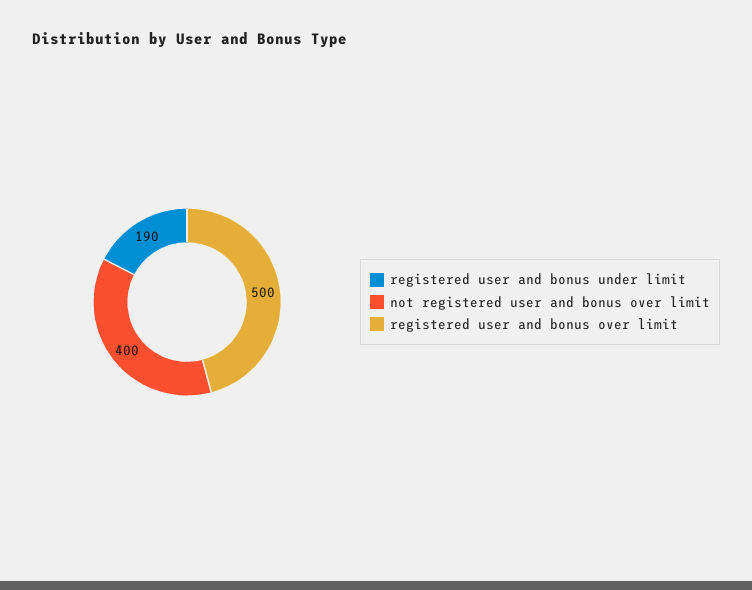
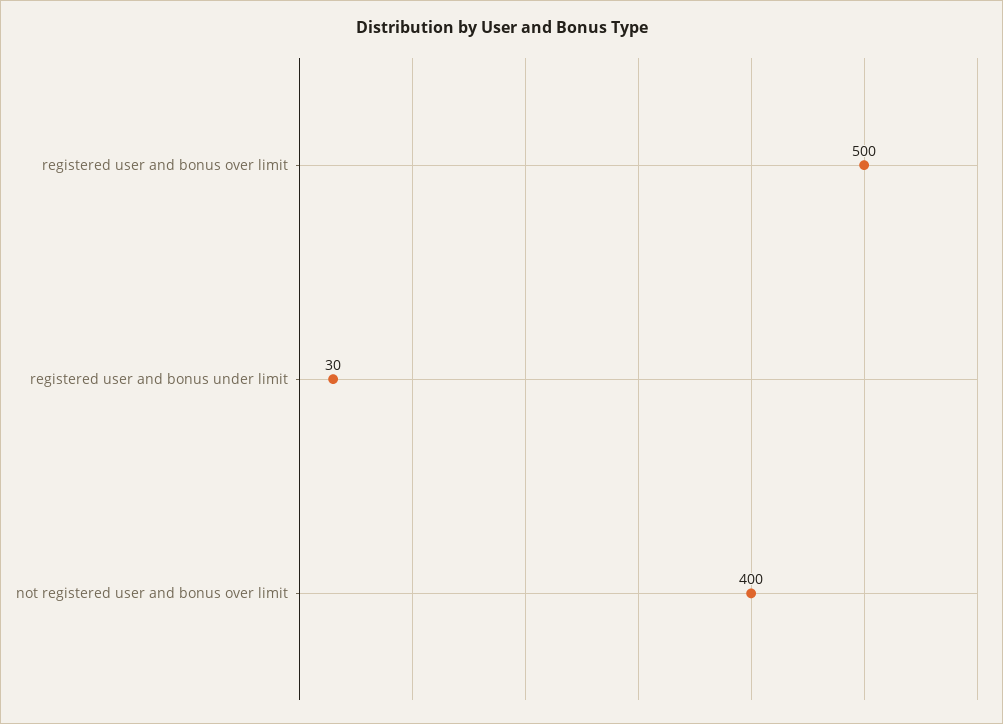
registered user and bonus under limit: 190 -> 30

